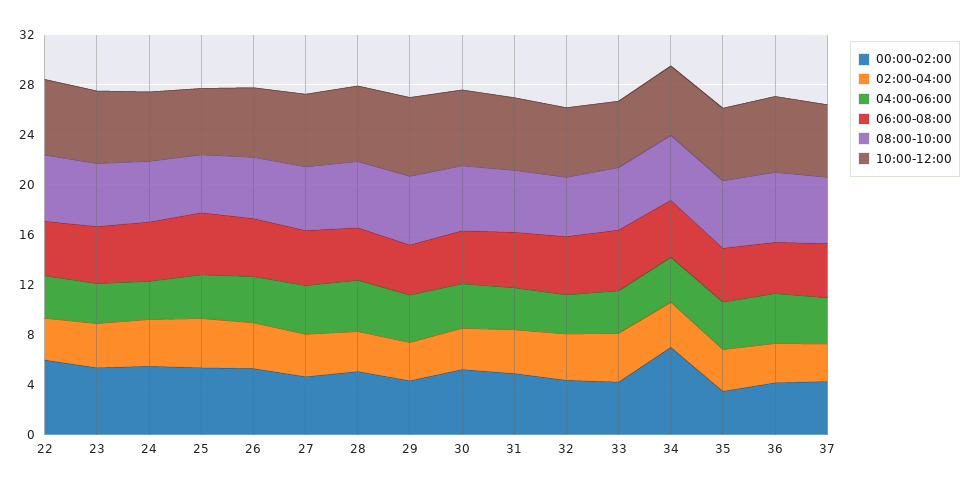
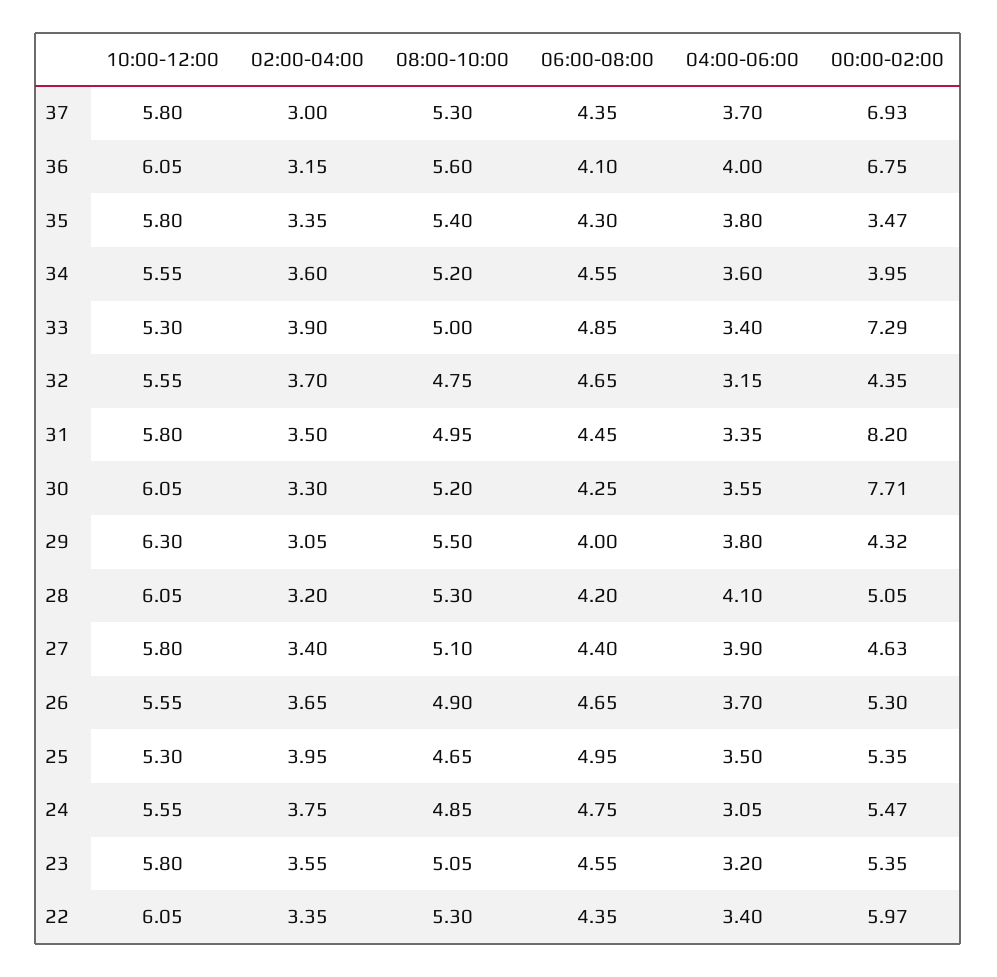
00:00-02:00, 30: 5 -> 7.71
00:00-02:00, 31: 5 -> 8.2
00:00-02:00, 33: 4 -> 7.29
00:00-02:00, 34: 7 -> 3.95
00:00-02:00, 36: 4 -> 6.75
00:00-02:00, 37: 4 -> 6.93

